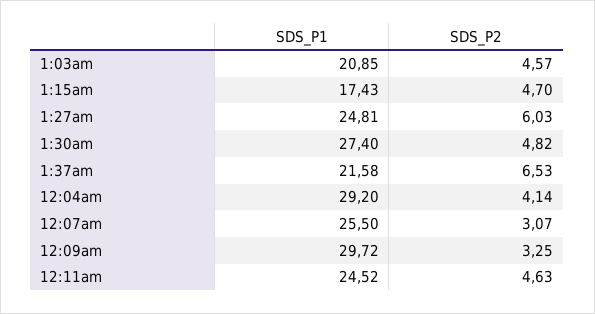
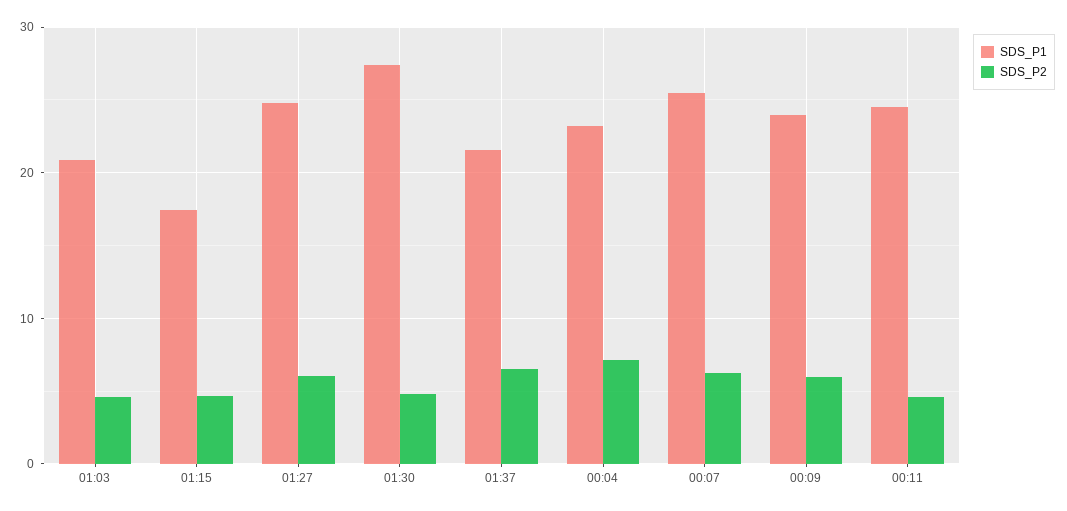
SDS_P1, 12:04am: 29.2 -> 23
SDS_P2, 12:04am: 4.14 -> 7
SDS_P2, 12:07am: 3.07 -> 6
SDS_P1, 12:09am: 29.72 -> 24
SDS_P2, 12:09am: 3.25 -> 6

